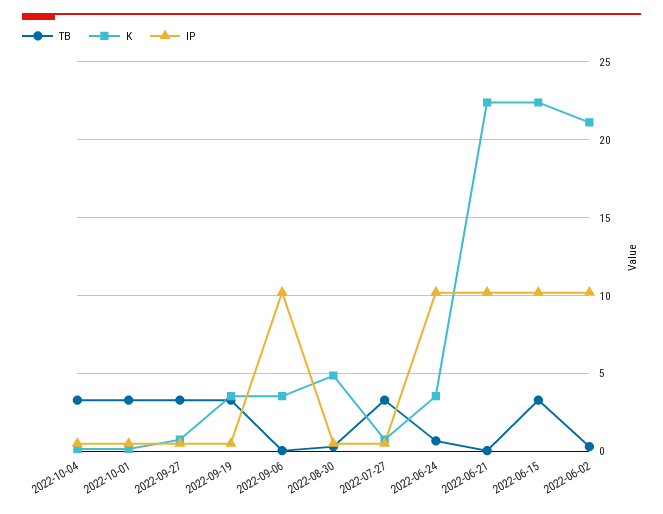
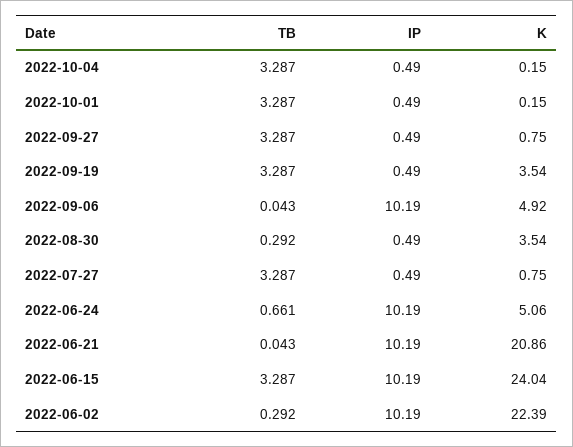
K, 2022-09-06: 3.5 -> 4.92
K, 2022-08-30: 5 -> 3.54
K, 2022-06-24: 3.5 -> 5.06
K, 2022-06-21: 22.5 -> 20.86
K, 2022-06-15: 22.5 -> 24.04
K, 2022-06-02: 21 -> 22.39

